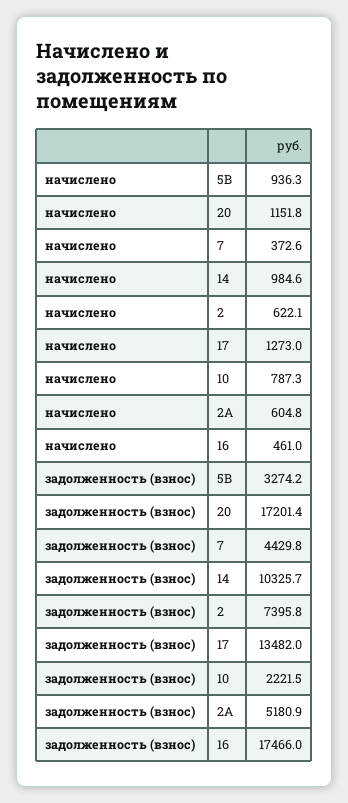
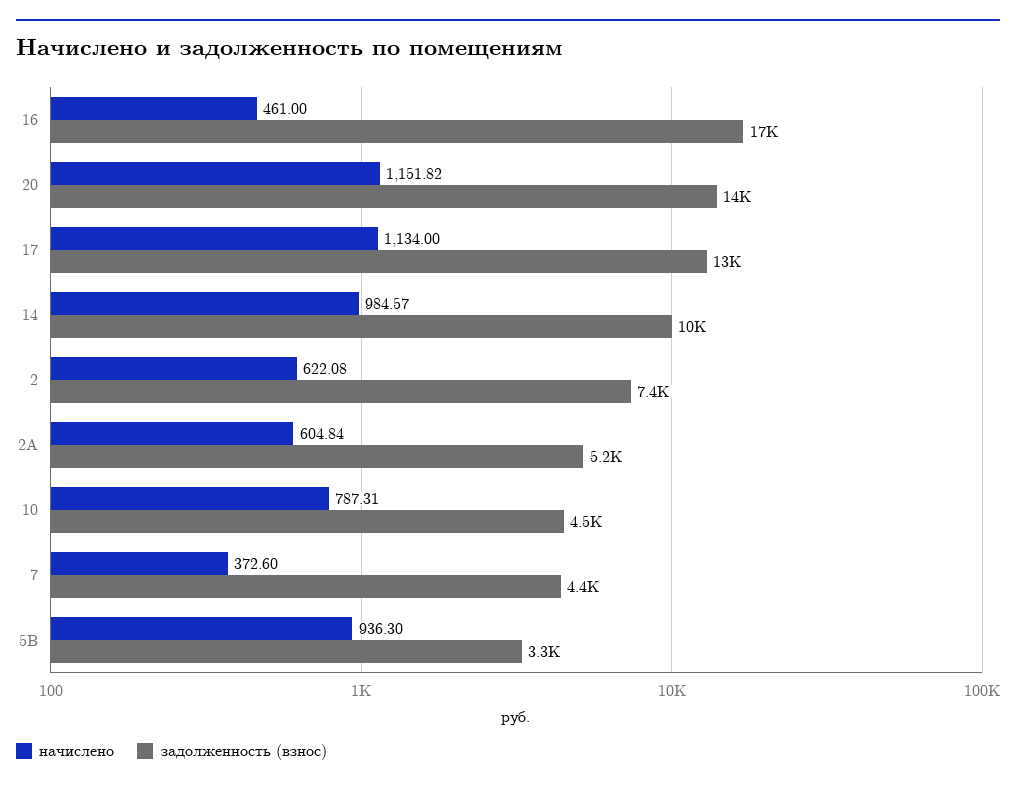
начислено, 17: 1273 -> 1134
задолженность (взнос), 20: 17201.4 -> 14000
задолженность (взнос), 10: 2221.5 -> 4500

